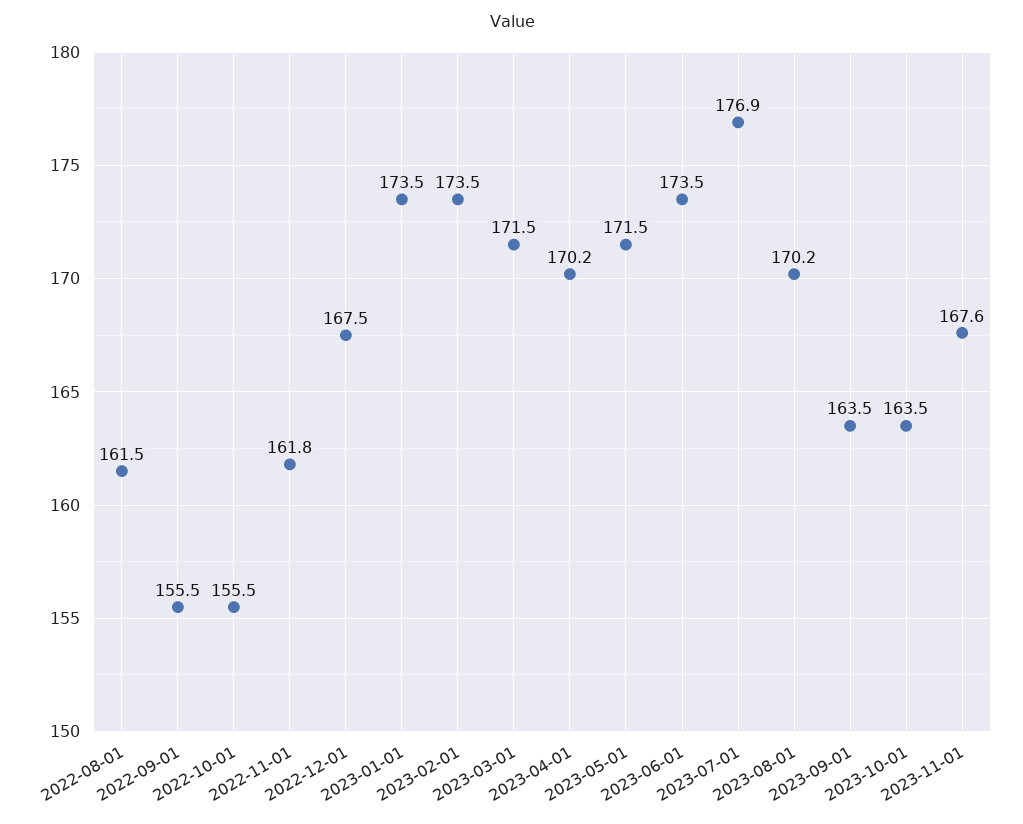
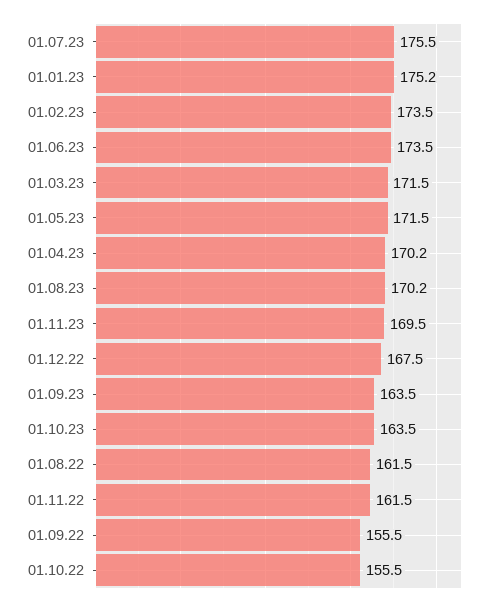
2022-11-01: 161.8 -> 161.5
2023-01-01: 173.5 -> 175.2
2023-07-01: 176.9 -> 175.5
2023-11-01: 167.6 -> 169.5

